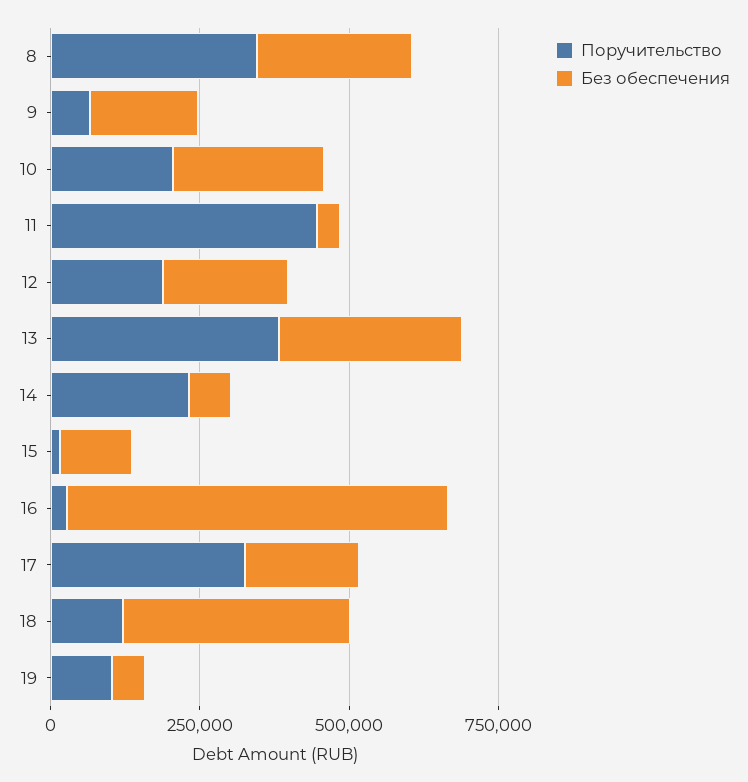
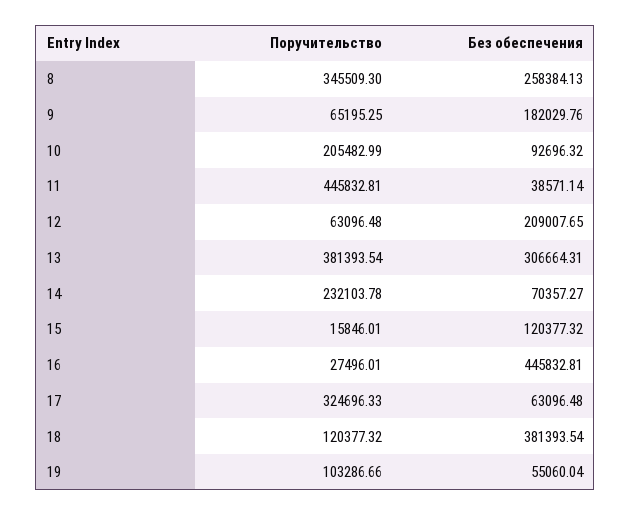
Без обеспечения, 10: 250000 -> 92696.32
Поручительство, 12: 200000 -> 63096.48
Без обеспечения, 16: 650000 -> 445832.81
Без обеспечения, 17: 200000 -> 63096.48

